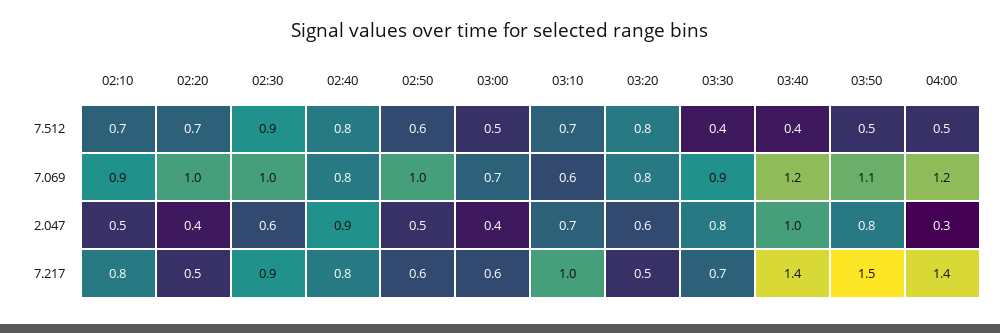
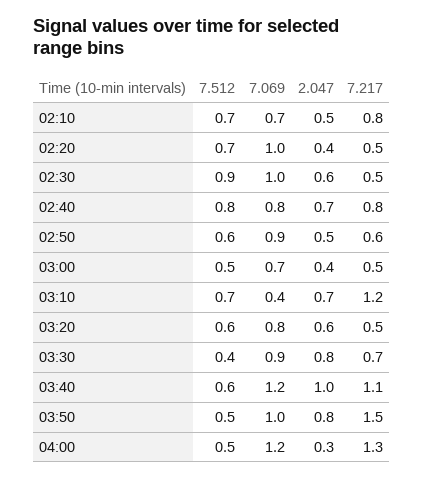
03:20, 7.512: 0.8 -> 0.6
03:40, 7.512: 0.4 -> 0.6
02:10, 7.069: 0.9 -> 0.7
02:50, 7.069: 1 -> 0.9
03:10, 7.069: 0.6 -> 0.4
03:50, 7.069: 1.1 -> 1
02:40, 2.047: 0.9 -> 0.7
02:30, 7.217: 0.9 -> 0.5
03:00, 7.217: 0.6 -> 0.5
03:10, 7.217: 1 -> 1.2
03:40, 7.217: 1.4 -> 1.1
04:00, 7.217: 1.4 -> 1.3

